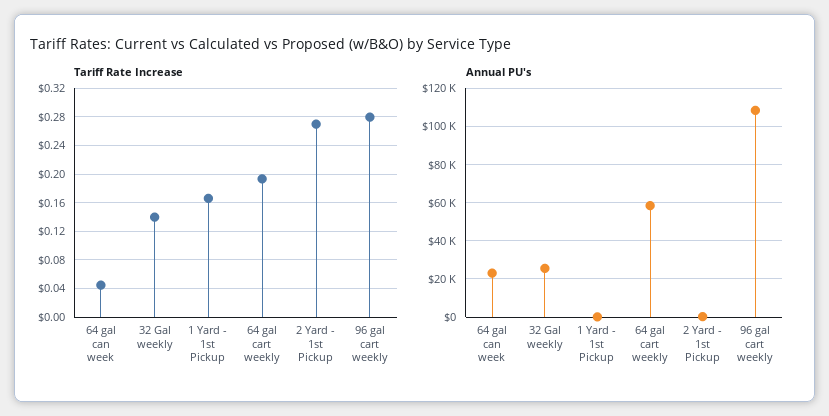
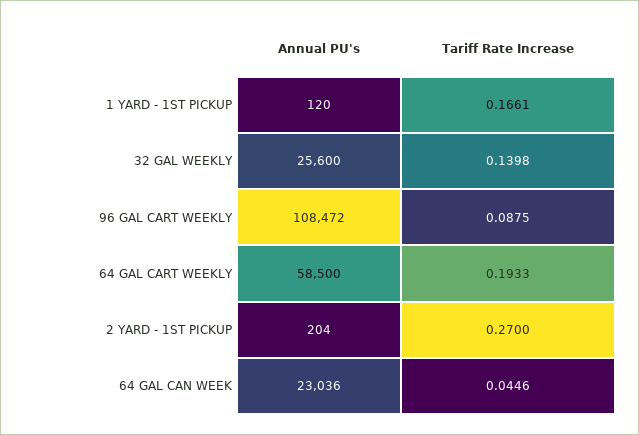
Tariff Rate Increase, 96 gal cart weekly: 0.28 -> 0.0875

